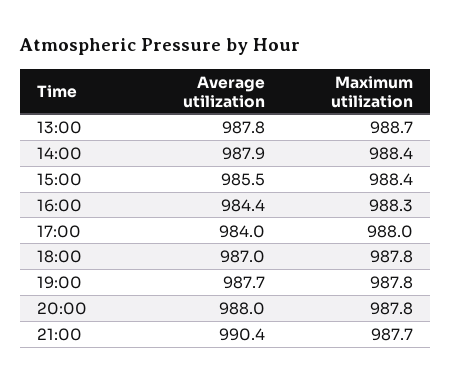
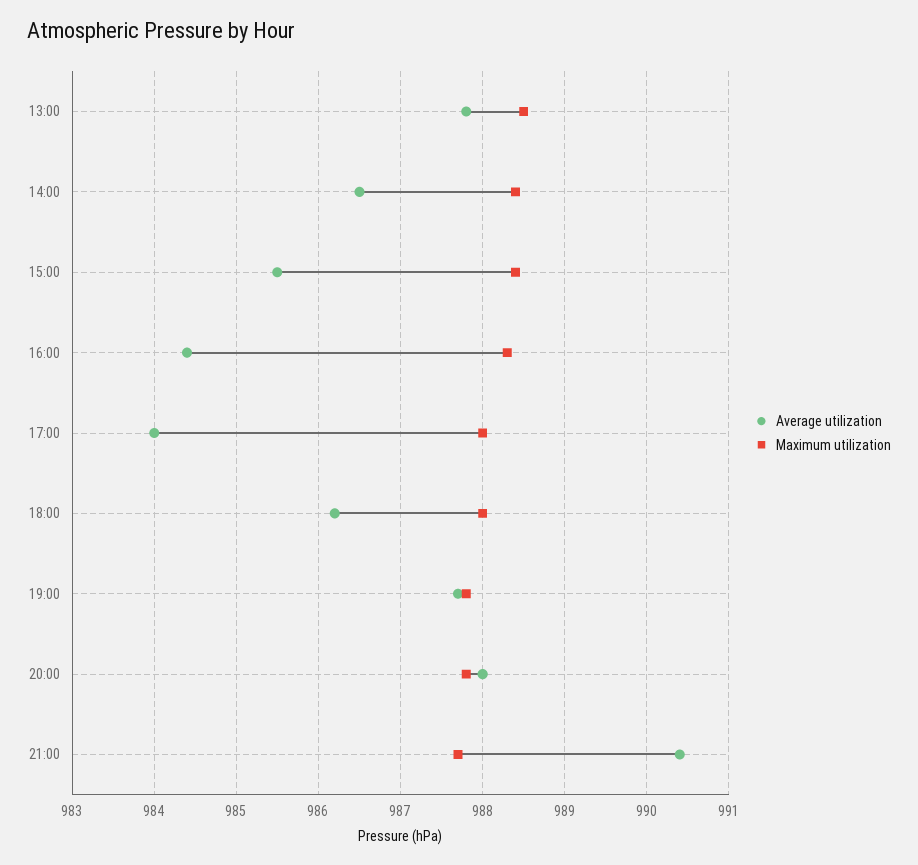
Maximum utilization, 13:00: 988.7 -> 988.5
Average utilization, 14:00: 987.9 -> 986.5
Average utilization, 18:00: 987 -> 986.2
Maximum utilization, 18:00: 987.8 -> 988

